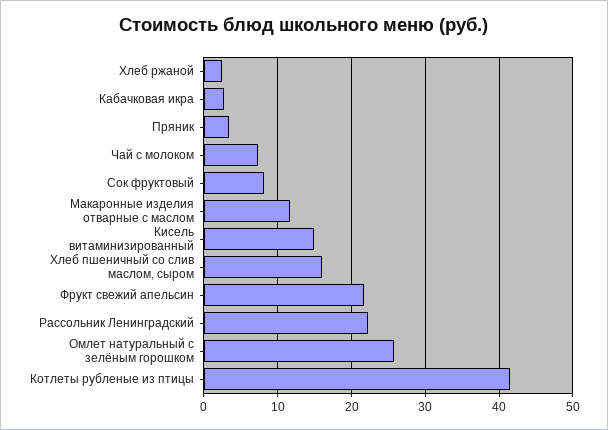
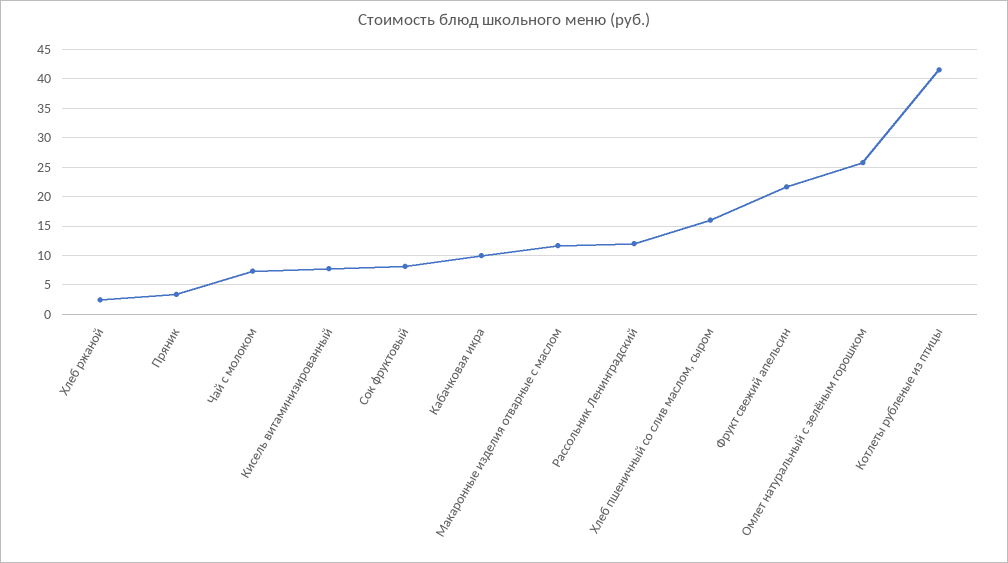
Кабачковая икра: 3 -> 10
Кисель витаминизированный: 15 -> 7.5
Рассольник Ленинградский: 22 -> 12.5

